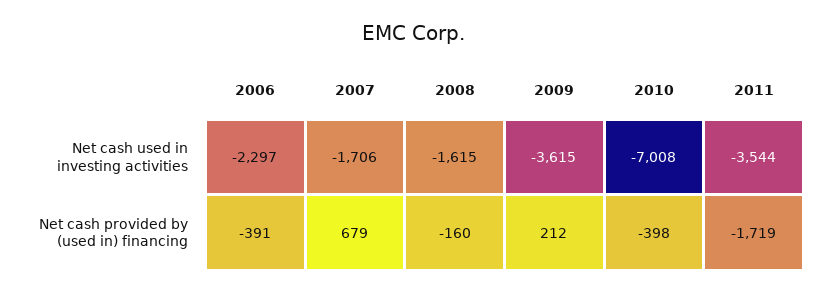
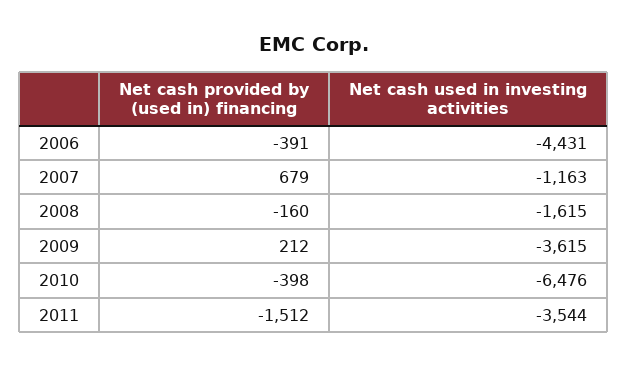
2006, Net cash used in investing activities: -2297 -> -4431
2007, Net cash used in investing activities: -1706 -> -1163
2010, Net cash used in investing activities: -7008 -> -6476
2011, Net cash provided by (used in) financing: -1719 -> -1512

